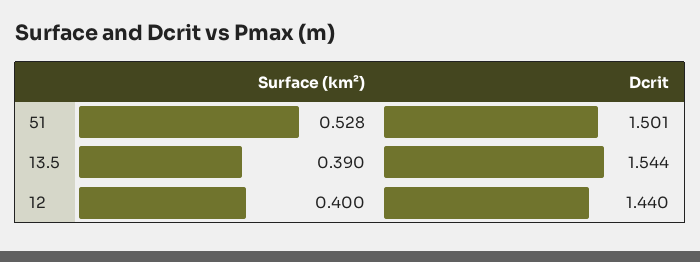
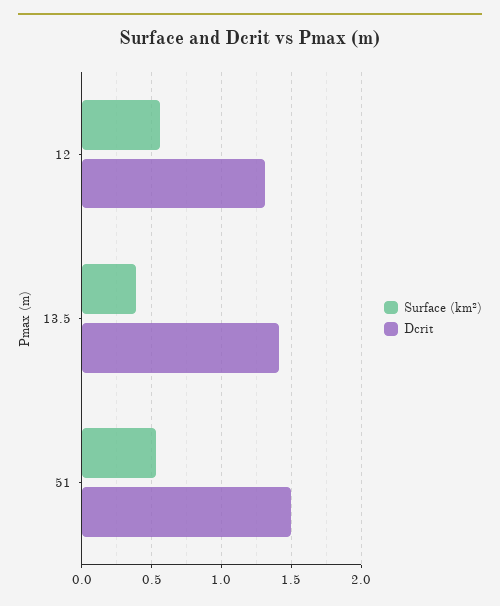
Dcrit, 13.5: 1.544 -> 1.4
Surface (km²), 12: 0.4 -> 0.55
Dcrit, 12: 1.44 -> 1.3

